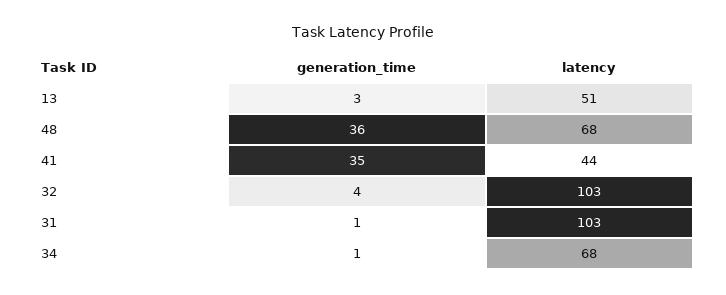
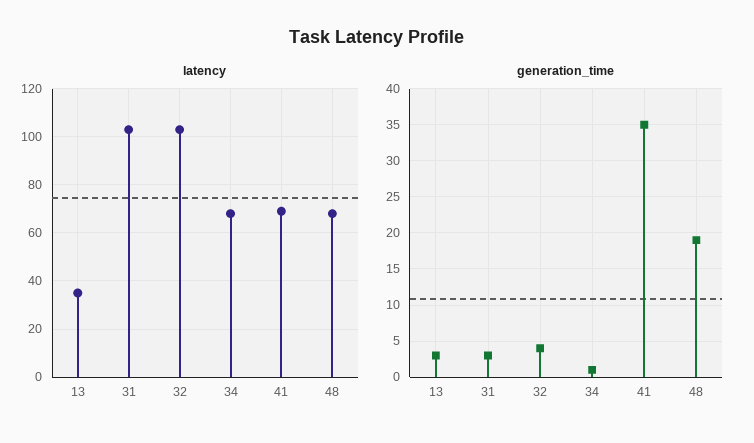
latency, 13: 51 -> 35
generation_time, 48: 36 -> 19
latency, 41: 44 -> 70
generation_time, 31: 1 -> 3

